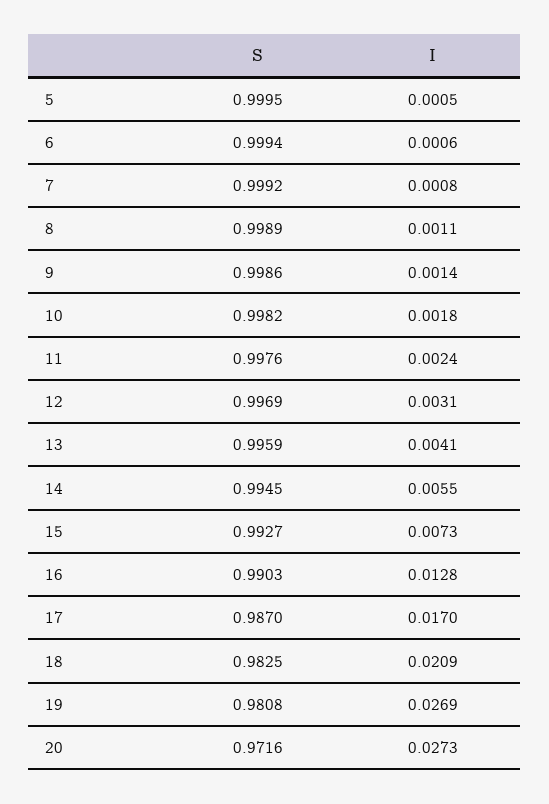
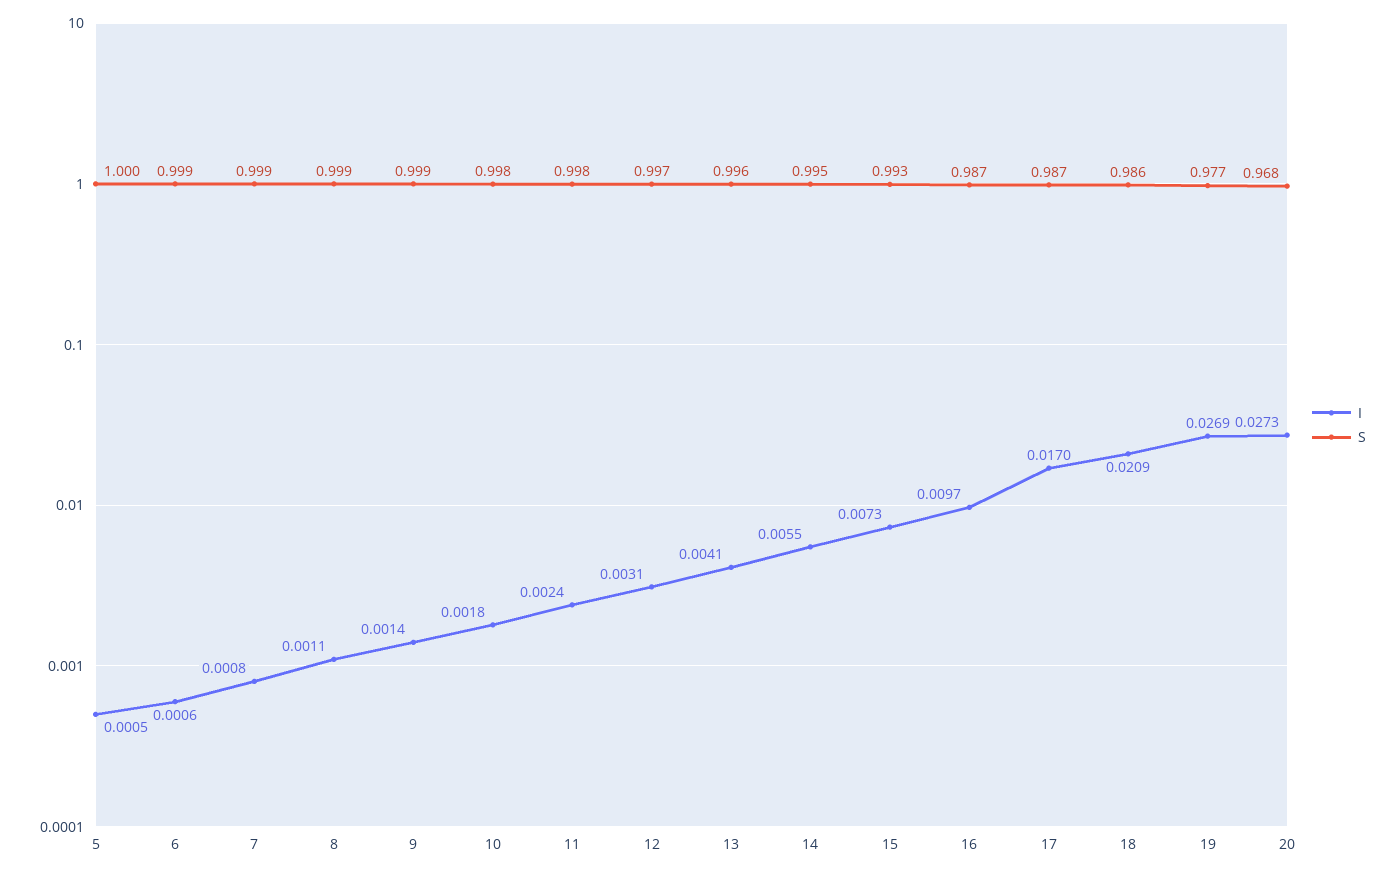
S, 16: 0.9903 -> 0.987
I, 16: 0.0128 -> 0.0097
S, 18: 0.9825 -> 0.986
S, 19: 0.9808 -> 0.977
S, 20: 0.9716 -> 0.968

